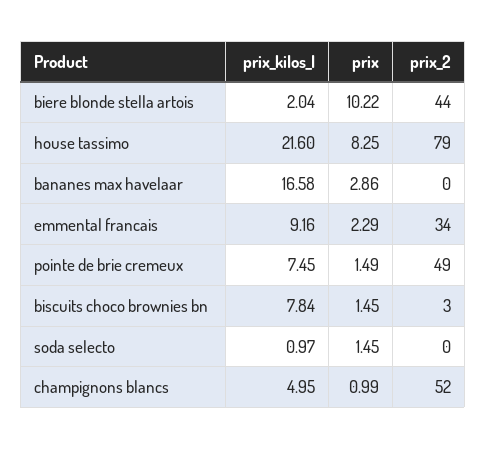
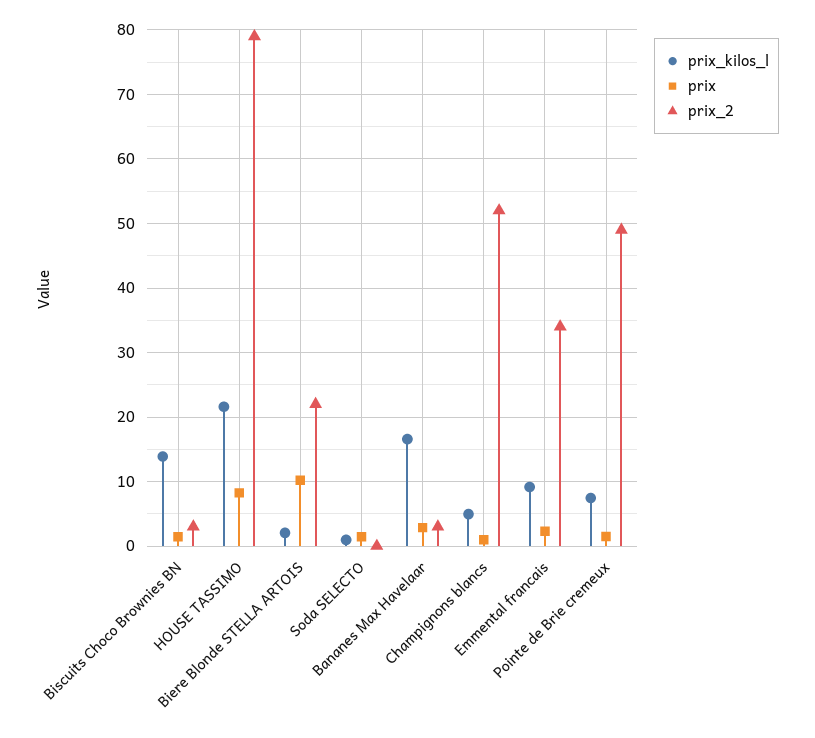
prix_2, biere blonde stella artois: 44 -> 22
prix_2, bananes max havelaar: 0 -> 3
prix_kilos_l, biscuits choco brownies bn: 7.84 -> 14

